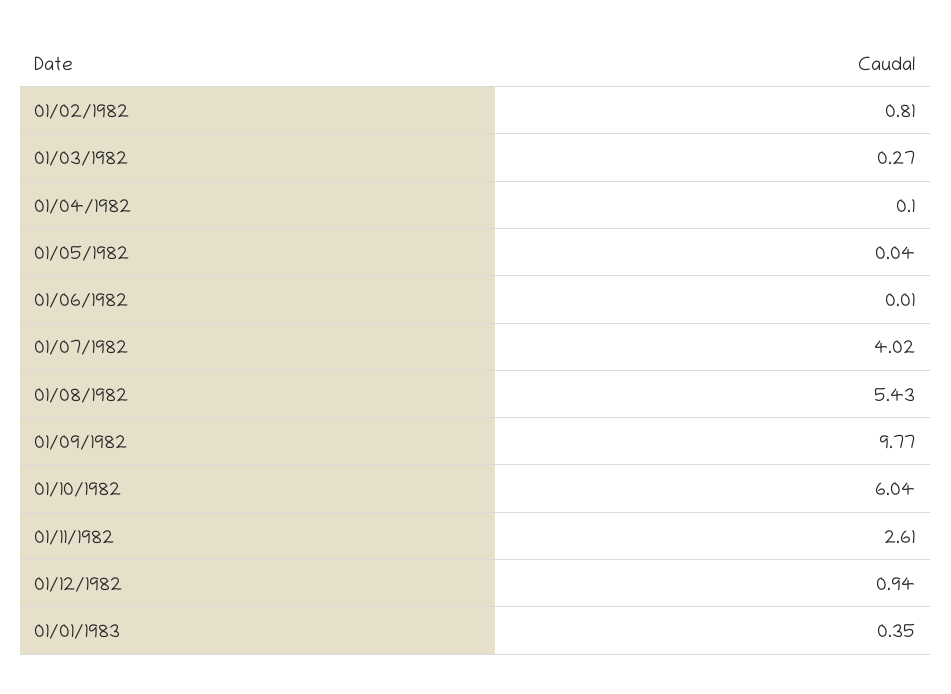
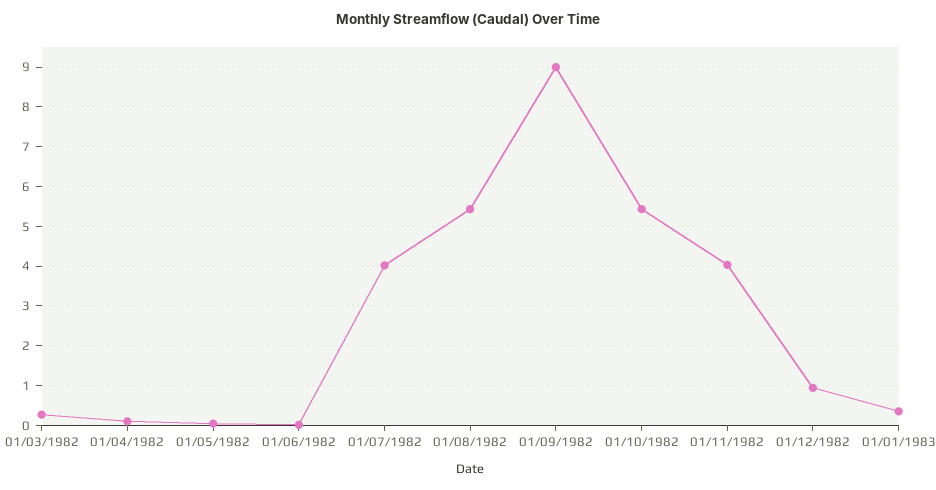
01/02/1982: 0.81 -> none
01/09/1982: 9.77 -> 9
01/10/1982: 6.04 -> 5.4
01/11/1982: 2.61 -> 4

